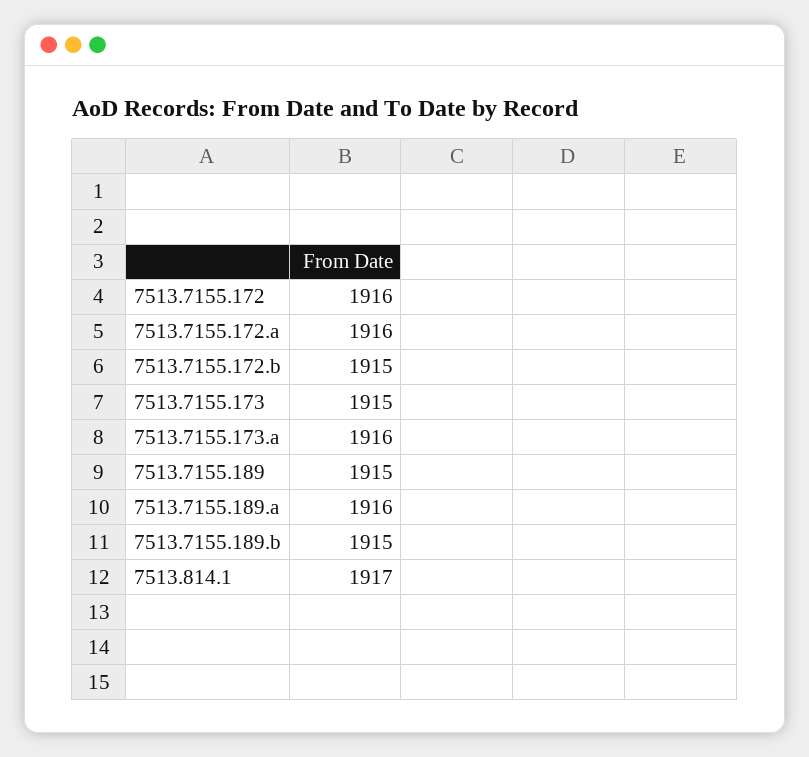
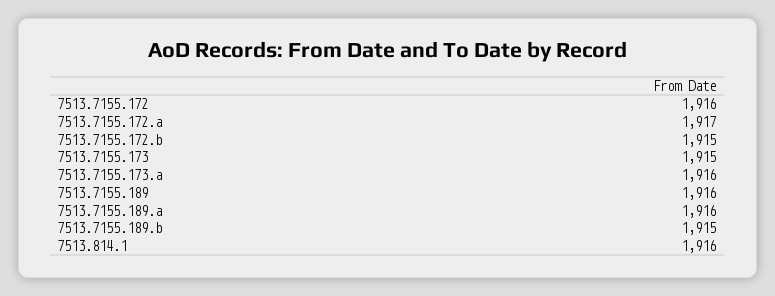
7513.7155.172.a: 1916 -> 1917
7513.7155.189: 1915 -> 1916
7513.814.1: 1917 -> 1916

